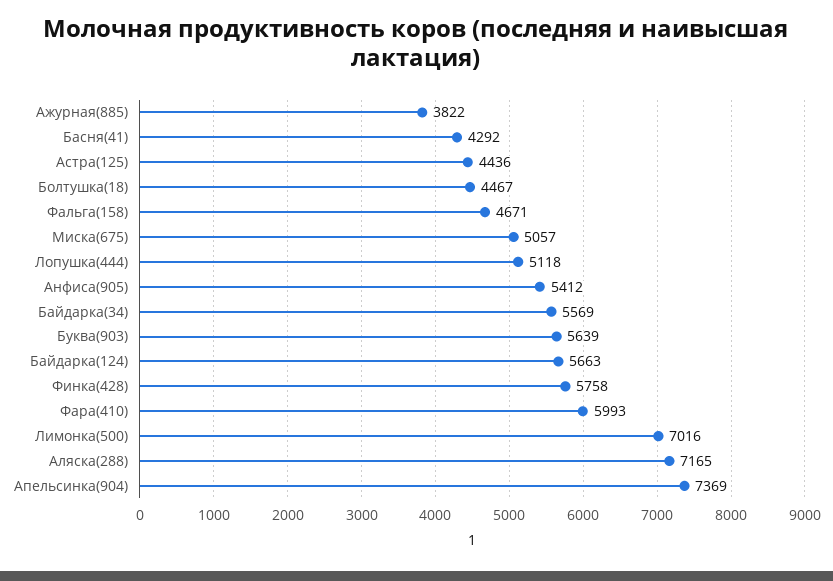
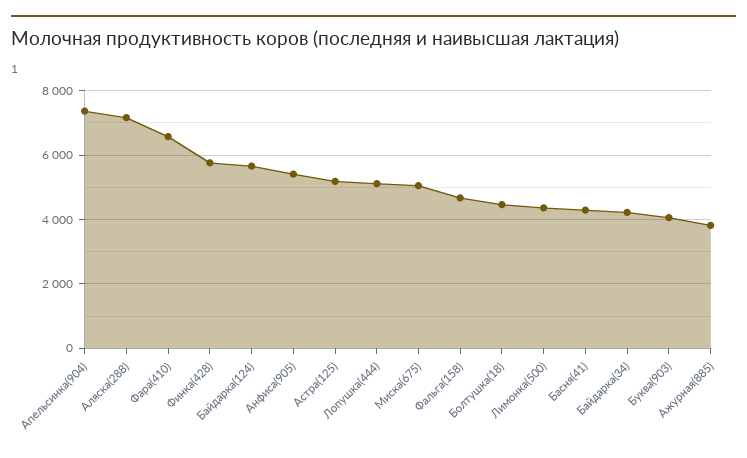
Астра(125): 4436 -> 5200
Байдарка(34): 5569 -> 4200
Буква(903): 5639 -> 4000
Фара(410): 5993 -> 6600
Лимонка(500): 7016 -> 4400

